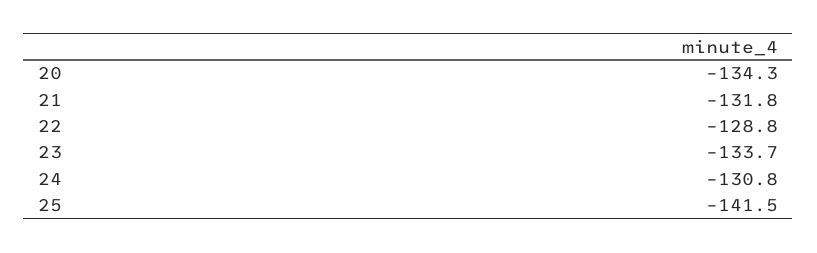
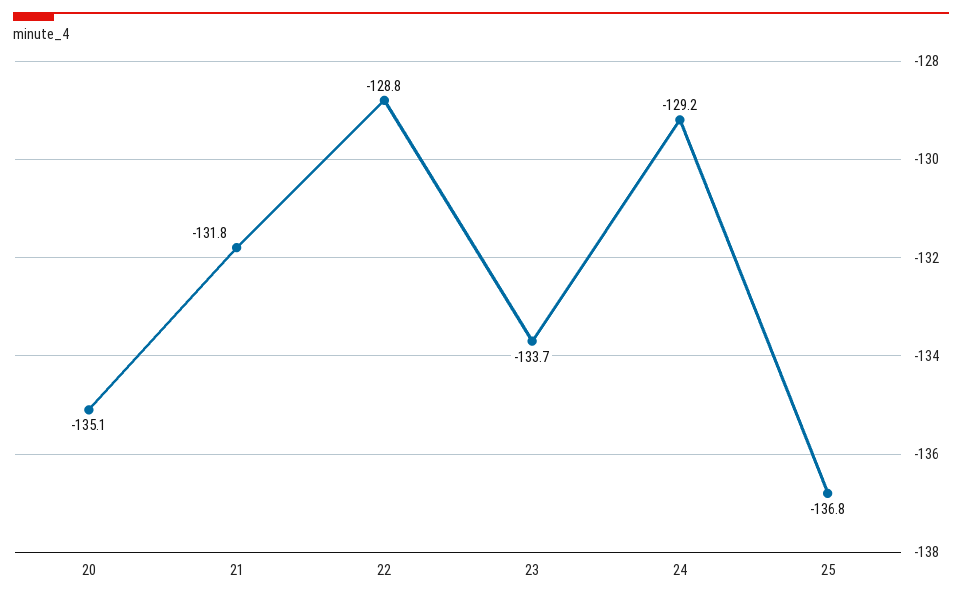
20: -134.3 -> -135.1
24: -130.8 -> -129.2
25: -141.5 -> -136.8

